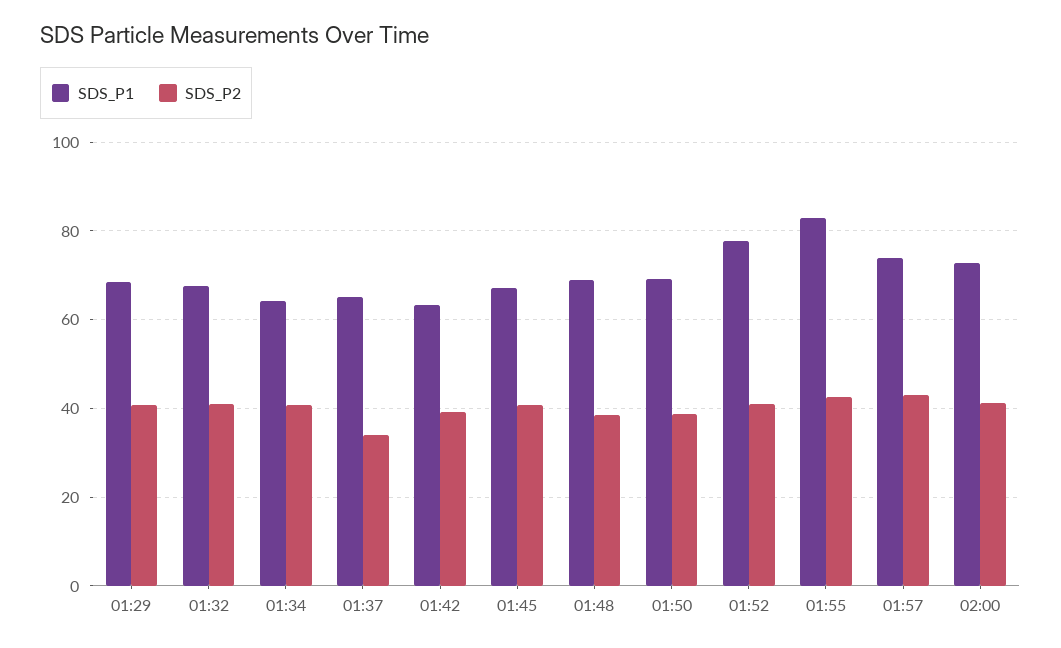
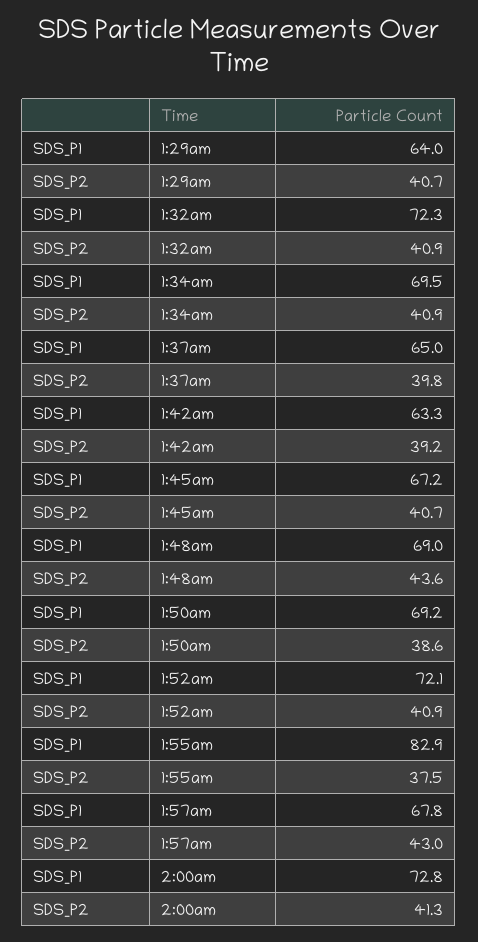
SDS_P1, 01:29: 68 -> 64
SDS_P1, 01:32: 68 -> 72.3
SDS_P1, 01:34: 64 -> 69.5
SDS_P2, 01:37: 34 -> 39.8
SDS_P2, 01:48: 38 -> 43.6
SDS_P1, 01:52: 78 -> 72.1
SDS_P2, 01:55: 42 -> 37.5
SDS_P1, 01:57: 74 -> 67.8

